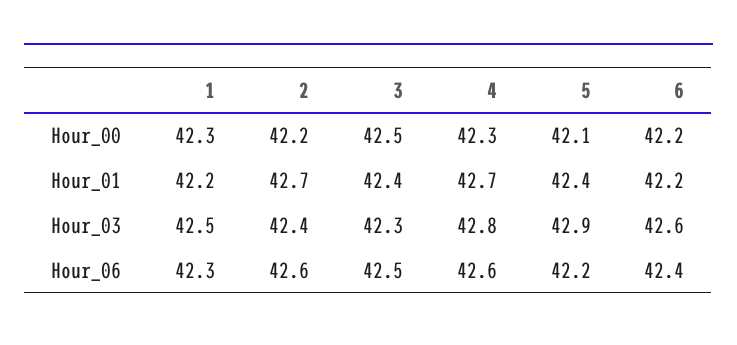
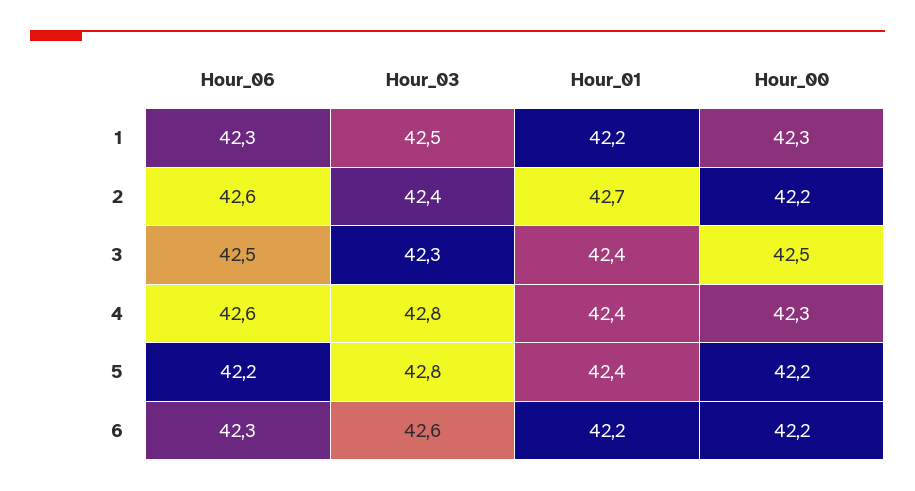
5, Hour_00: 42.1 -> 42.2
4, Hour_01: 42.7 -> 42.4
5, Hour_03: 42.9 -> 42.8
6, Hour_06: 42.4 -> 42.3

